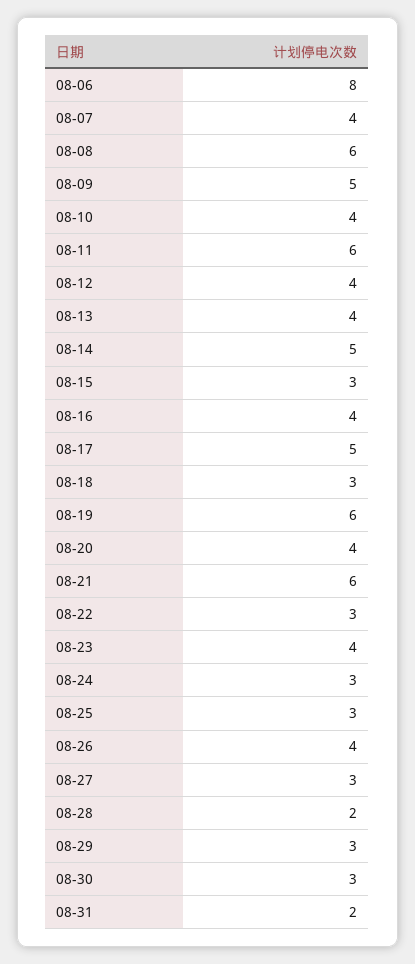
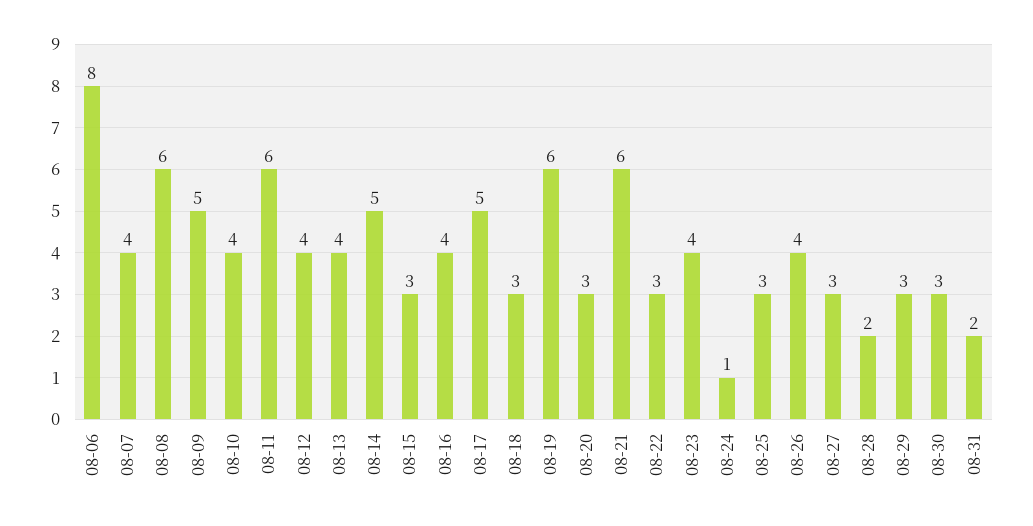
08-20: 4 -> 3
08-24: 3 -> 1

